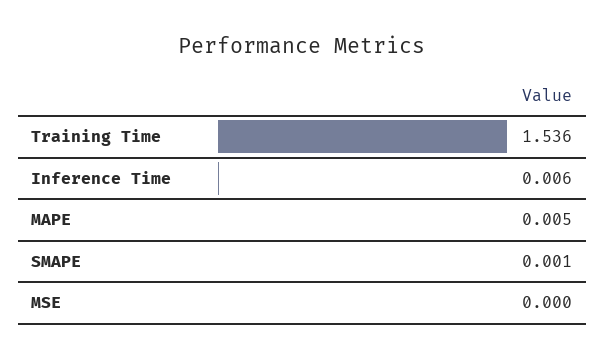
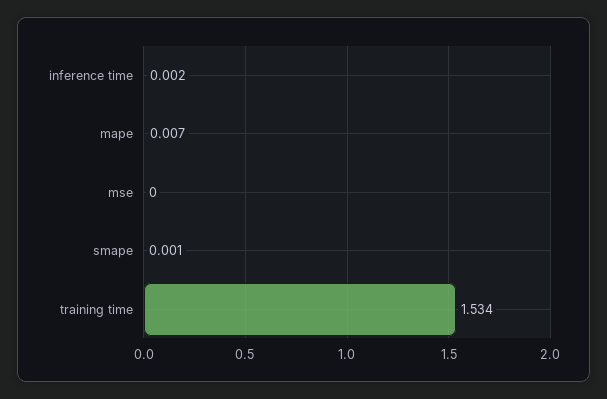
Training Time: 1.536 -> 1.534
Inference Time: 0.006 -> 0.002
MAPE: 0.005 -> 0.007

